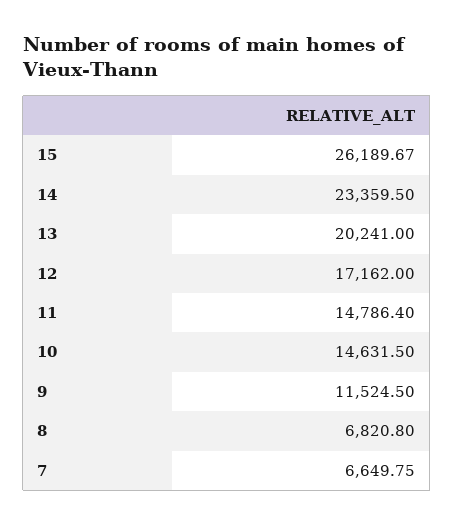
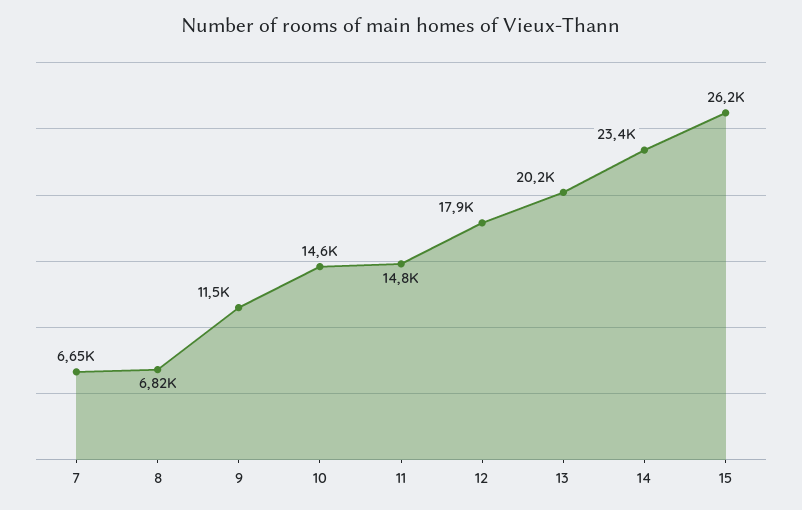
12: 17162 -> 17900

